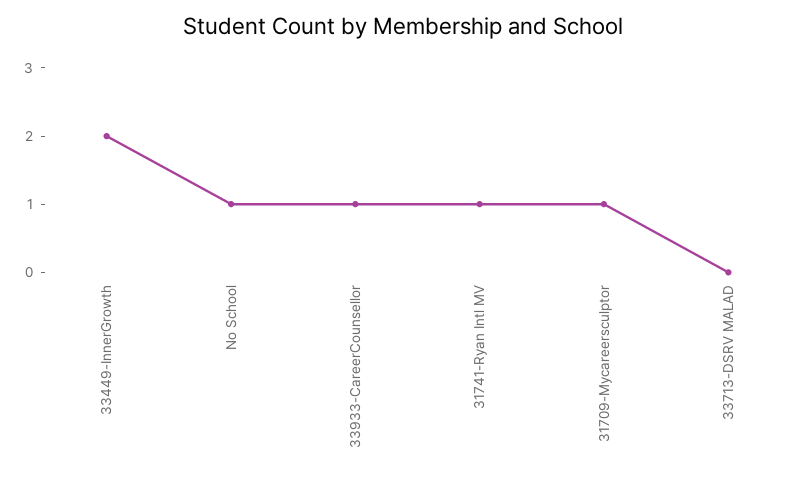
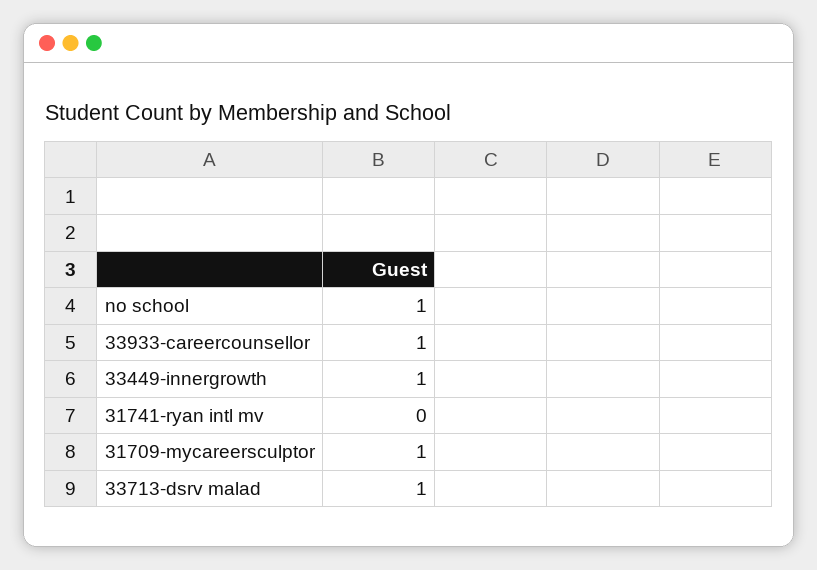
33449-InnerGrowth: 2 -> 1
31741-Ryan Intl MV: 1 -> 0
33713-DSRV MALAD: 0 -> 1

